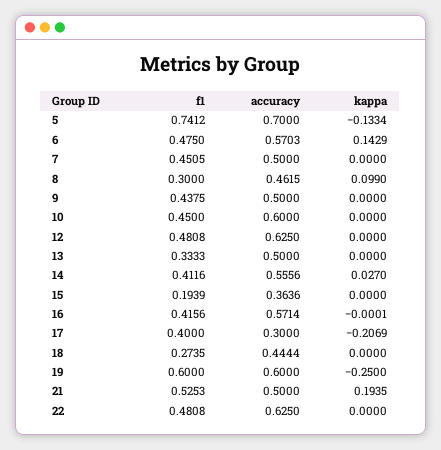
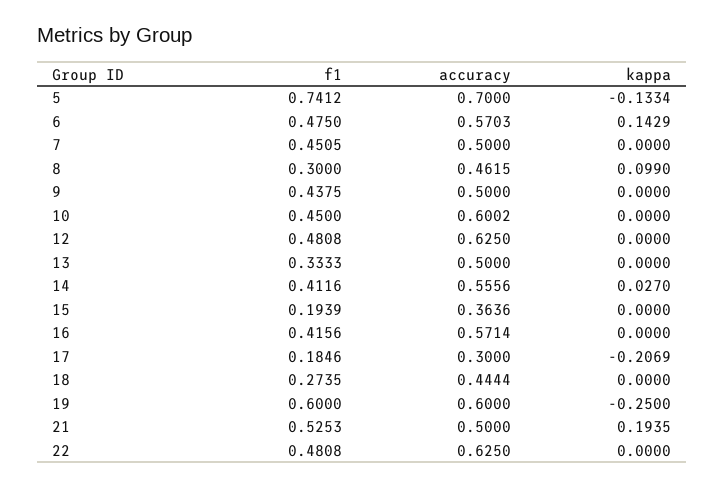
accuracy, 10: 0.6 -> 0.6002
kappa, 16: -0.0001 -> 0
f1, 17: 0.4 -> 0.1846

